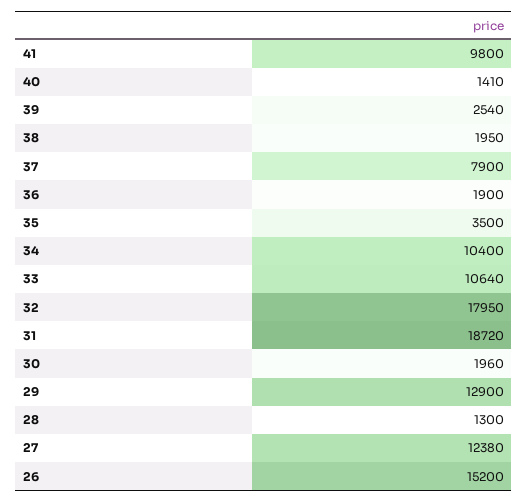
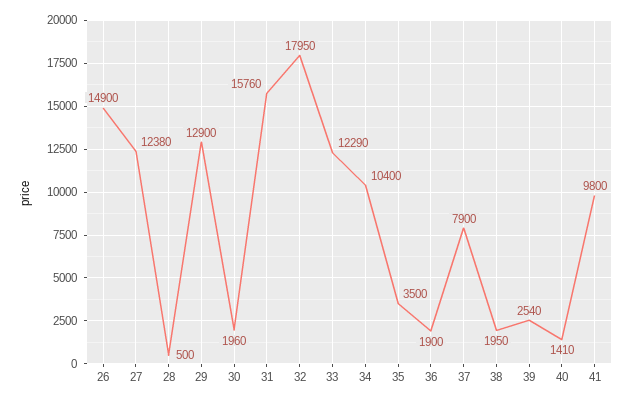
33: 10640 -> 12290
31: 18720 -> 15760
28: 1300 -> 500
26: 15200 -> 14900

